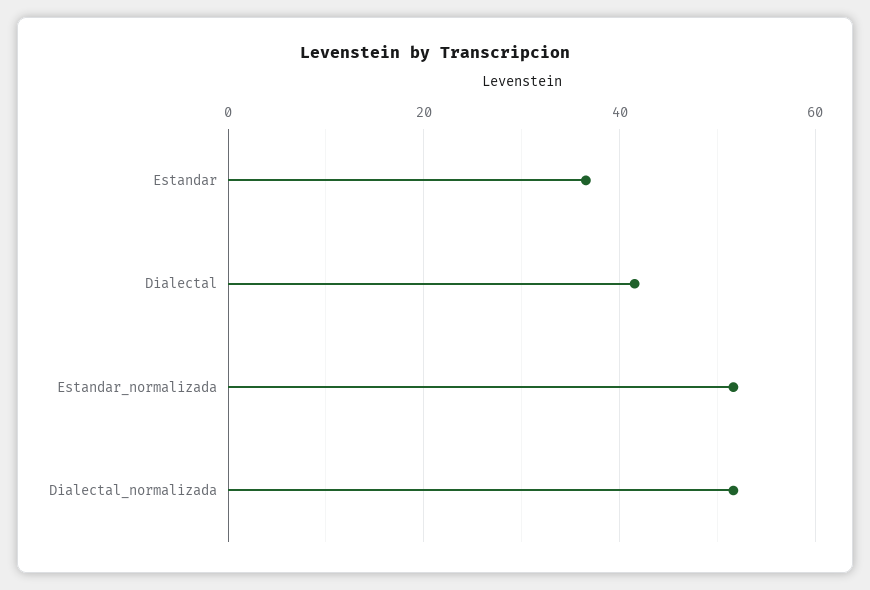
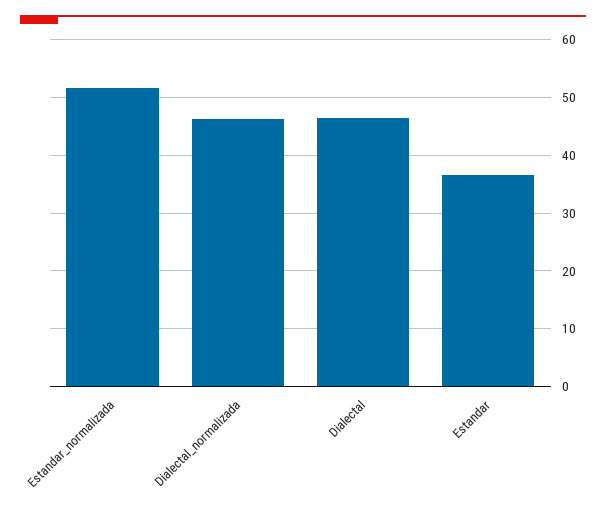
Dialectal: 42 -> 46
Dialectal_normalizada: 52 -> 46

